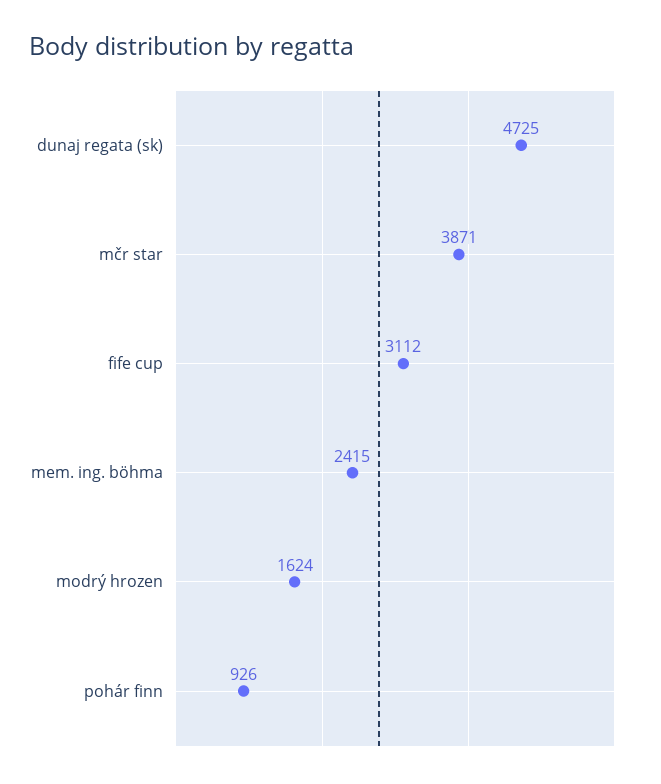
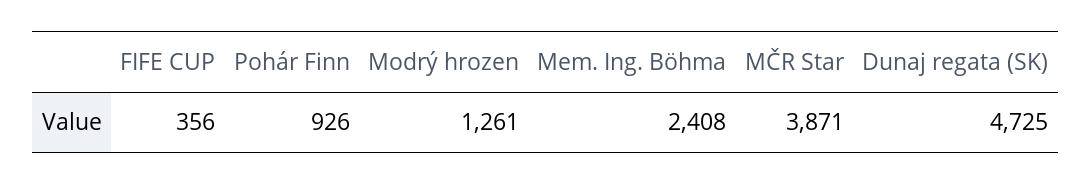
fife cup: 3112 -> 356
mem. ing. böhma: 2415 -> 2408
modrý hrozen: 1624 -> 1261

